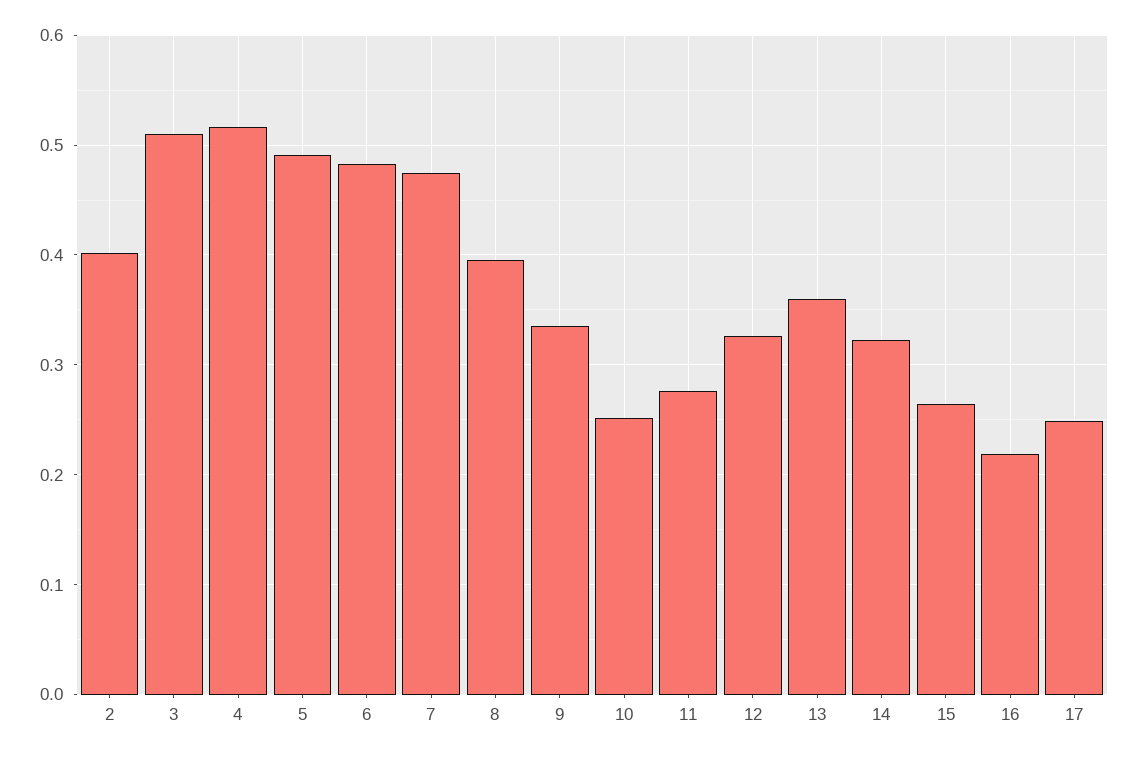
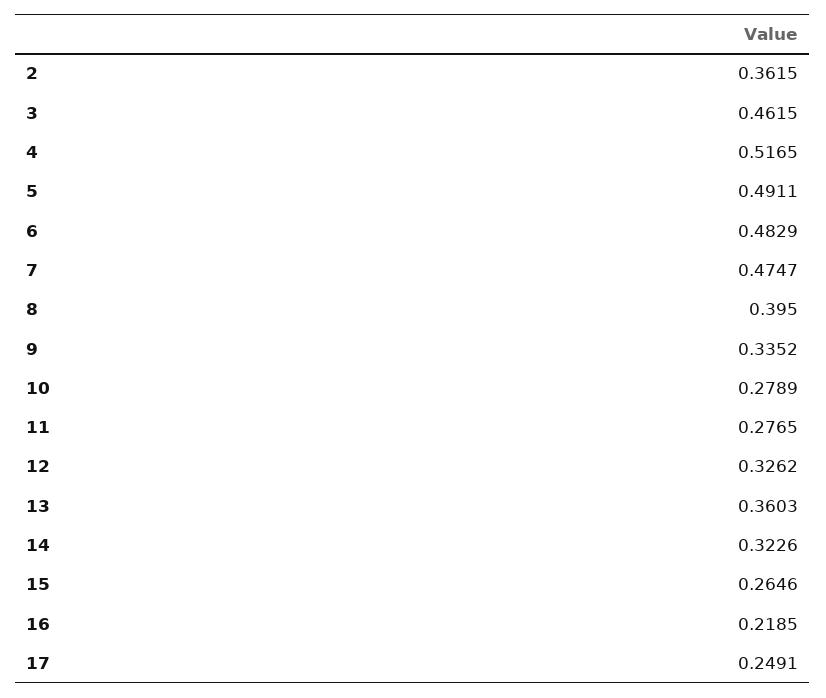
2: 0.4 -> 0.3615
3: 0.51 -> 0.4615
10: 0.25 -> 0.2789

